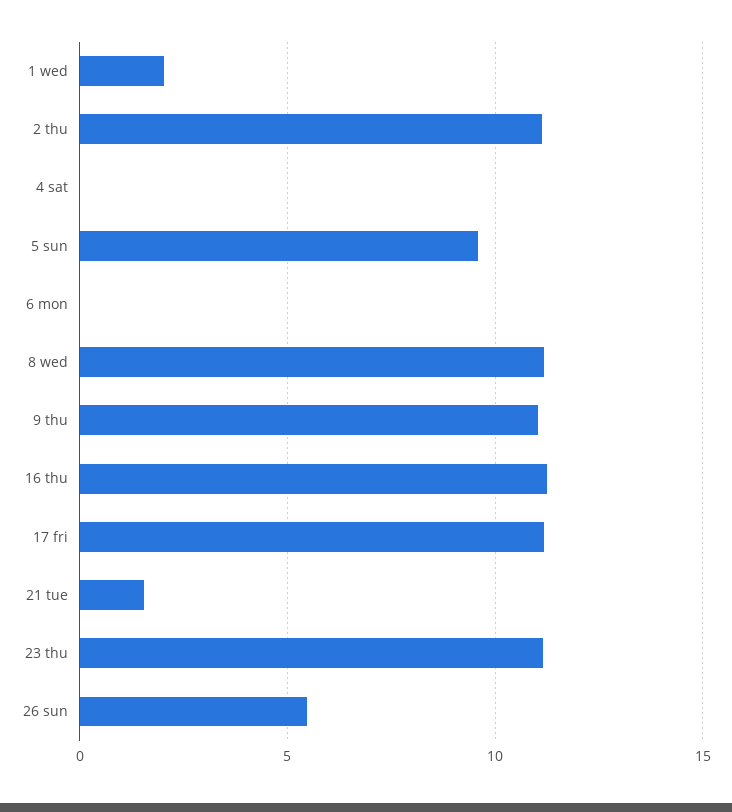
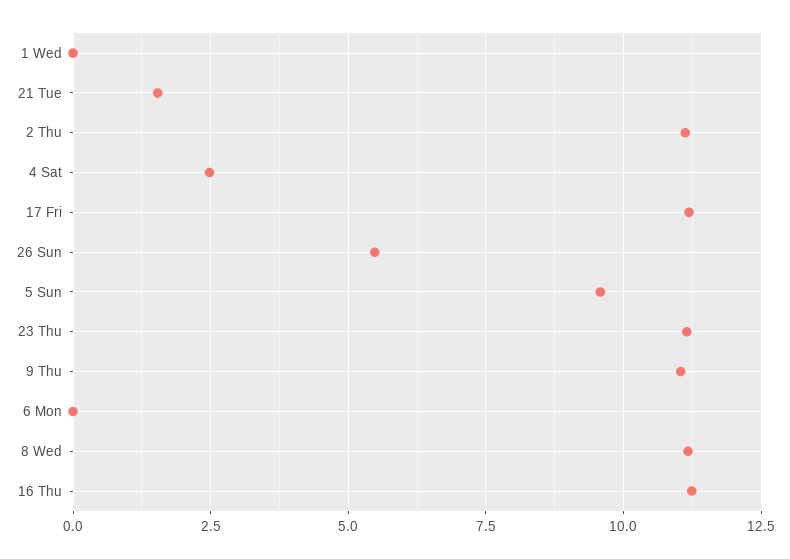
1 wed: 2 -> 0
4 sat: 0 -> 2.5

